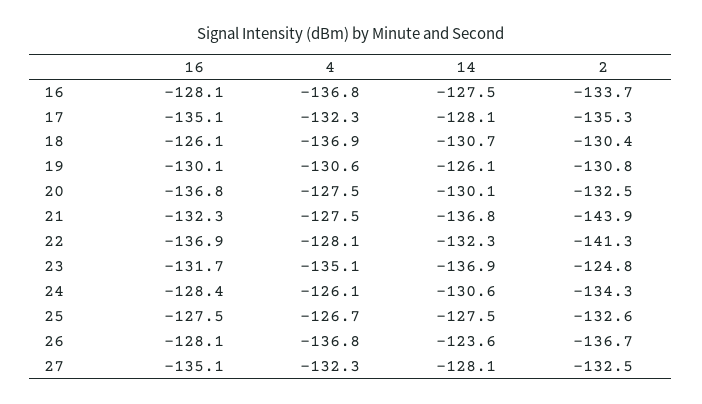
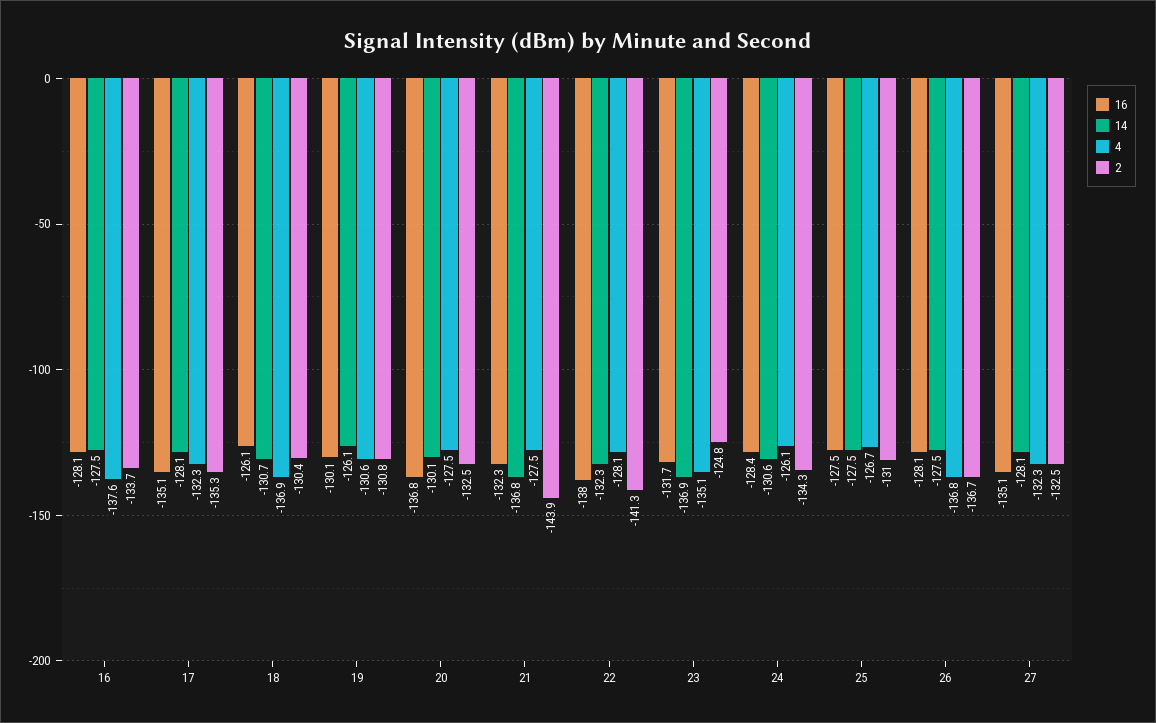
4, 16: -136.8 -> -137.6
16, 22: -136.9 -> -138
2, 25: -132.6 -> -131
14, 26: -123.6 -> -127.5

